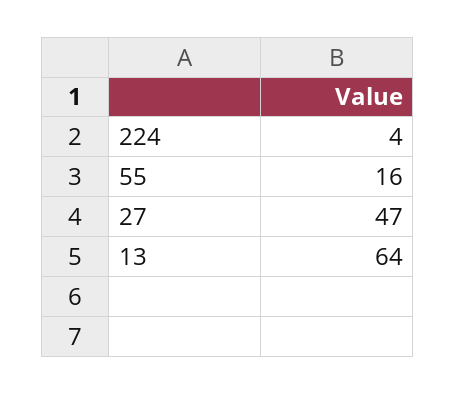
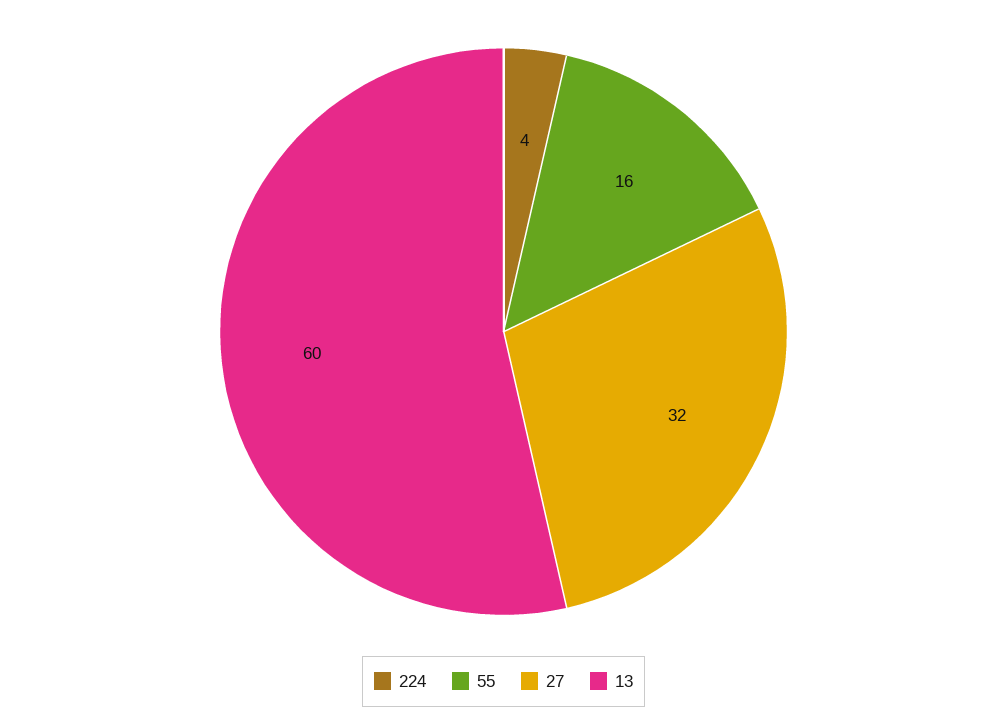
27: 47 -> 32
13: 64 -> 60

